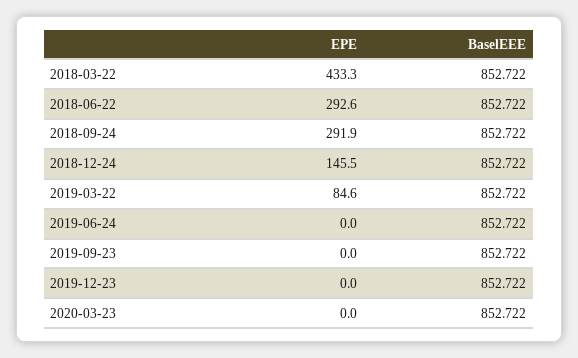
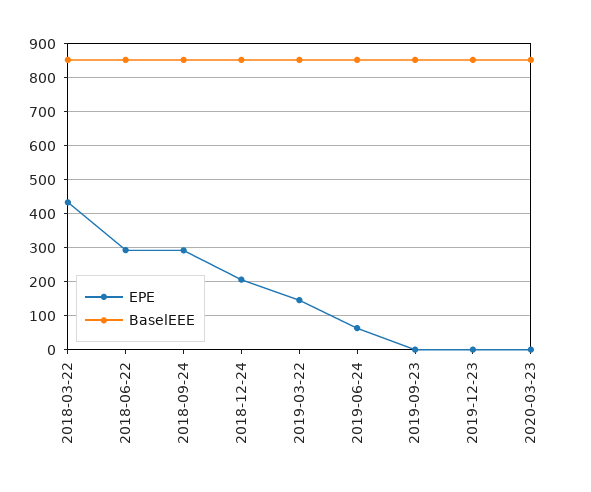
EPE, 2018-12-24: 145.5 -> 200
EPE, 2019-03-22: 84.6 -> 140
EPE, 2019-06-24: 0 -> 60

